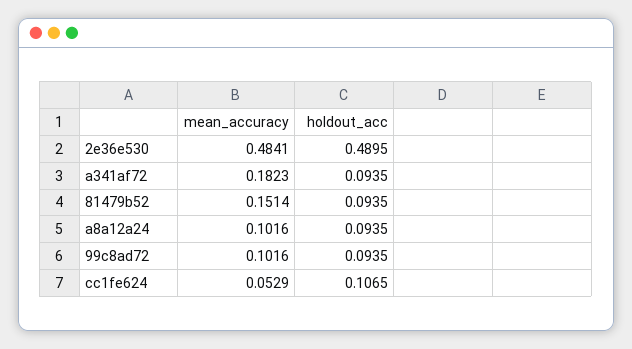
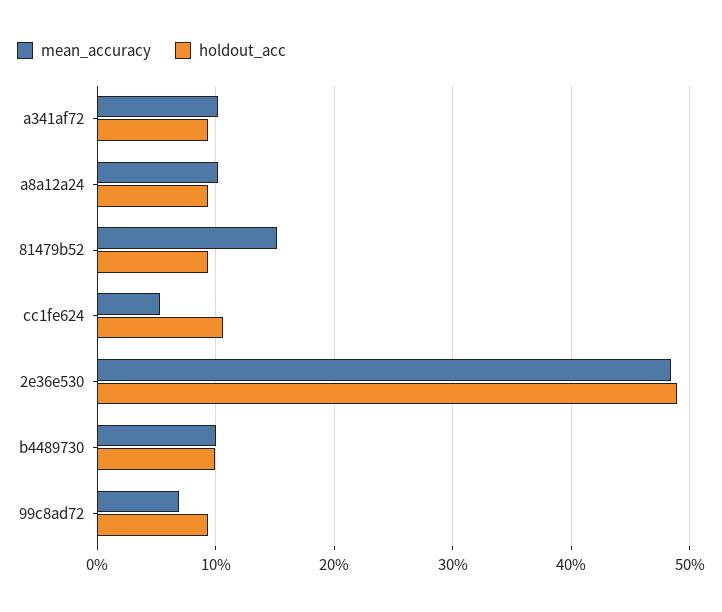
mean_accuracy, a341af72: 0.1823 -> 0.1
mean_accuracy, 99c8ad72: 0.1016 -> 0.07
mean_accuracy, b4489730: none -> 0.1
holdout_acc, b4489730: none -> 0.1

